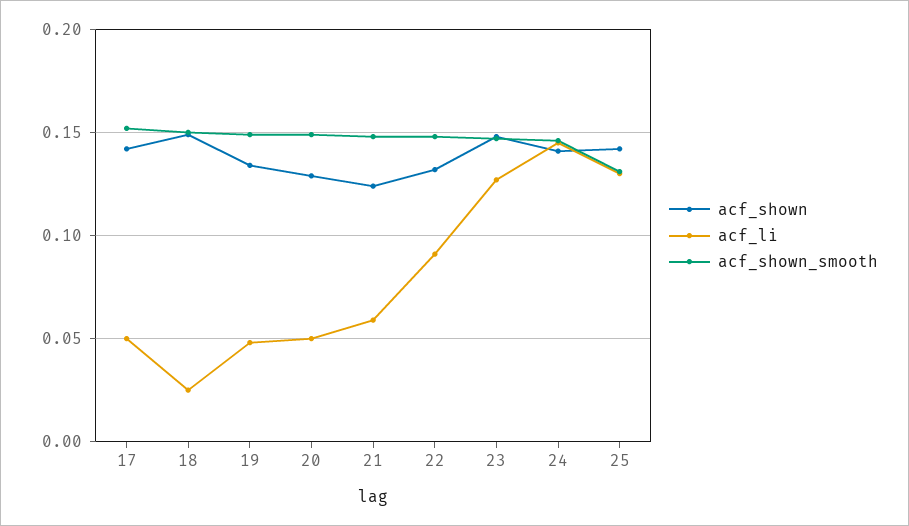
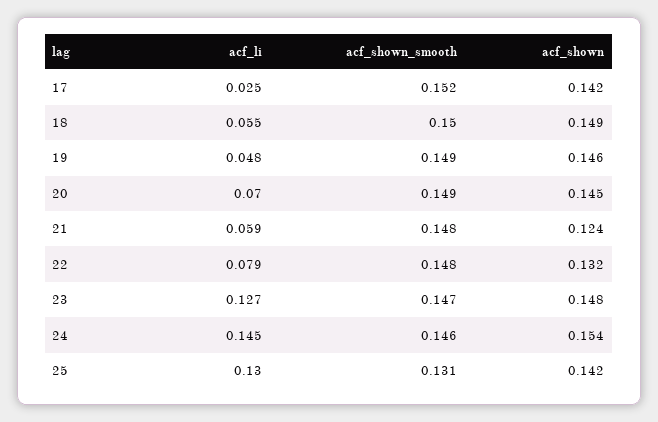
acf_li, 17: 0.05 -> 0.025
acf_li, 18: 0.025 -> 0.055
acf_shown, 19: 0.135 -> 0.146
acf_shown, 20: 0.13 -> 0.145
acf_li, 20: 0.05 -> 0.07
acf_li, 22: 0.09 -> 0.079
acf_shown, 24: 0.14 -> 0.154

